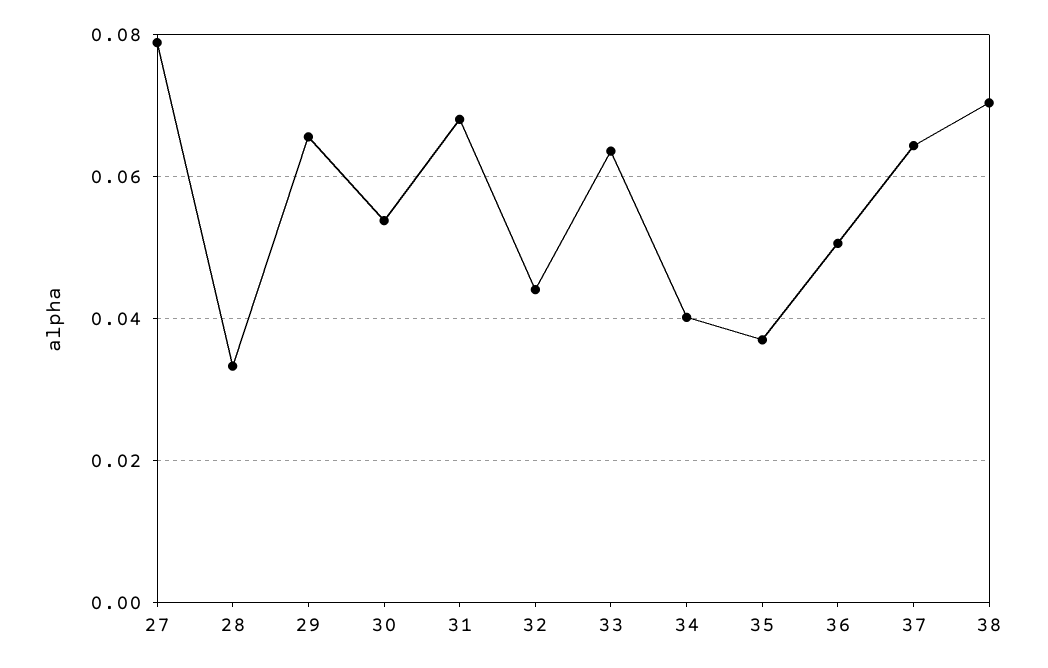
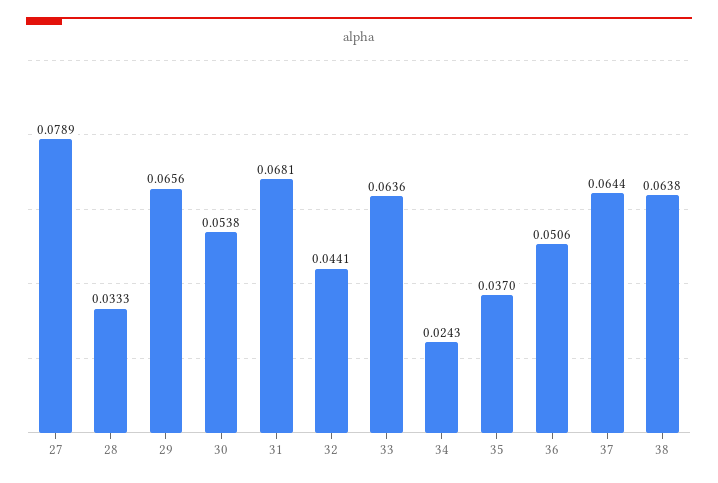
34: 0.04 -> 0.0243
38: 0.07 -> 0.0638

